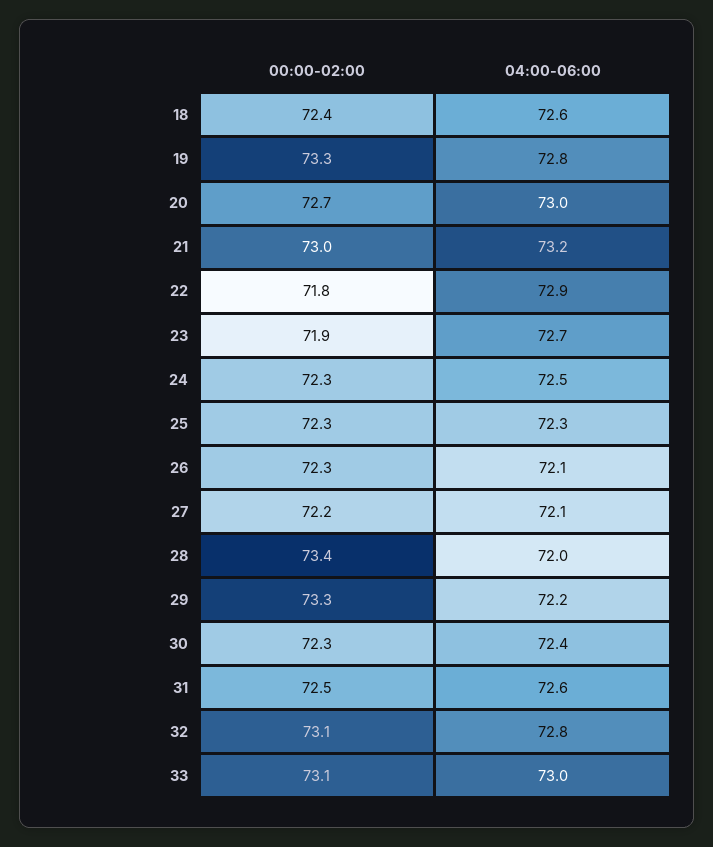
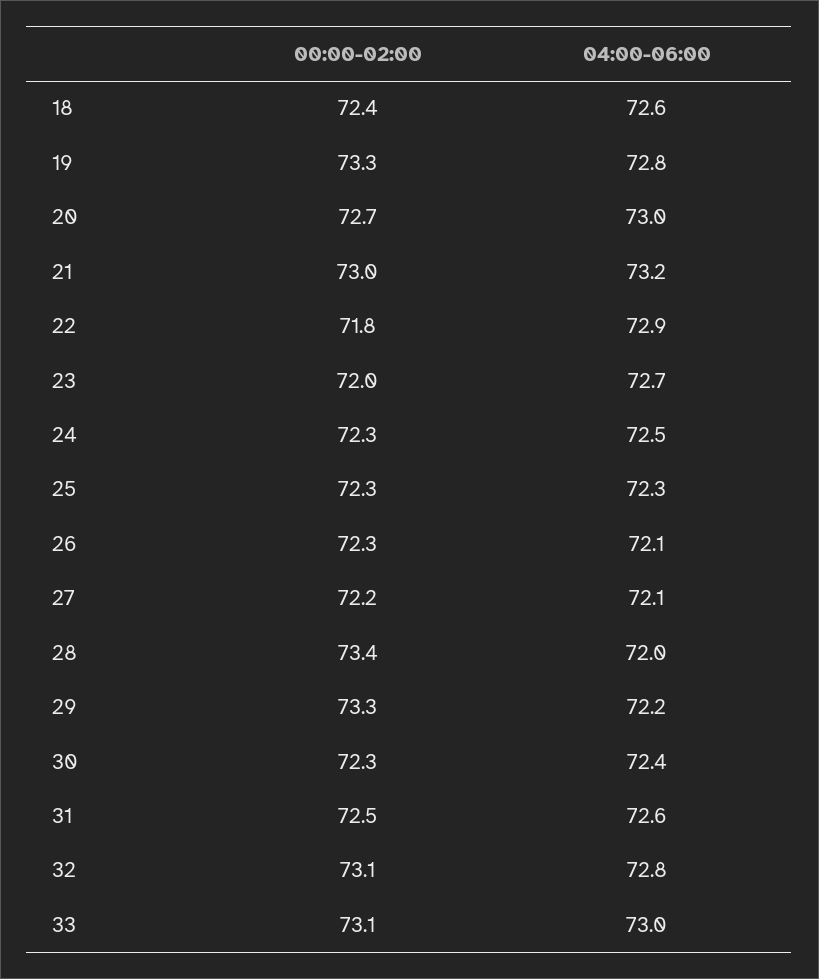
00:00-02:00, 23: 71.9 -> 72

